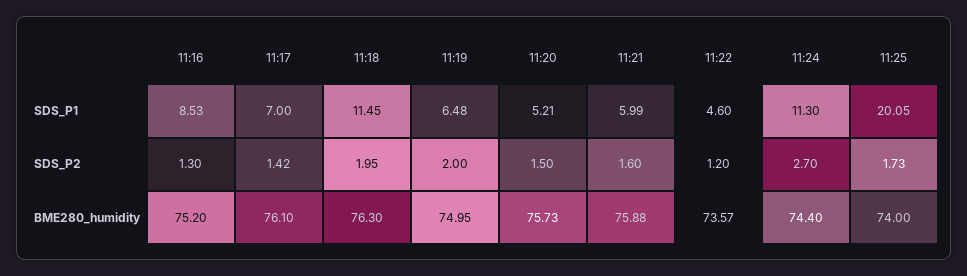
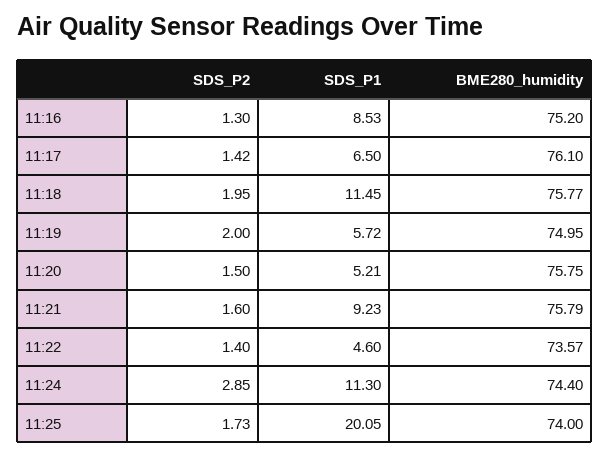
11:17, SDS_P1: 7 -> 6.5
11:19, SDS_P1: 6.48 -> 5.72
11:21, SDS_P1: 5.99 -> 9.23
11:22, SDS_P2: 1.2 -> 1.4
11:24, SDS_P2: 2.7 -> 2.85
11:18, BME280_humidity: 76.3 -> 75.77
11:20, BME280_humidity: 75.73 -> 75.75
11:21, BME280_humidity: 75.88 -> 75.79

